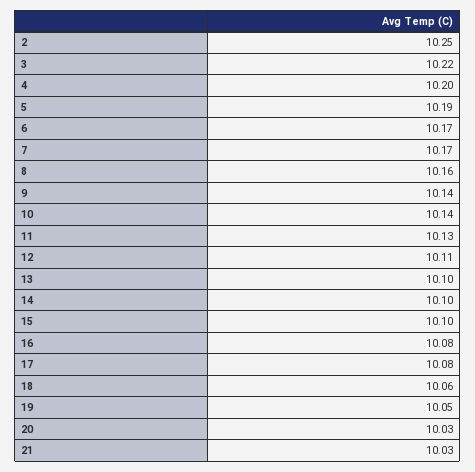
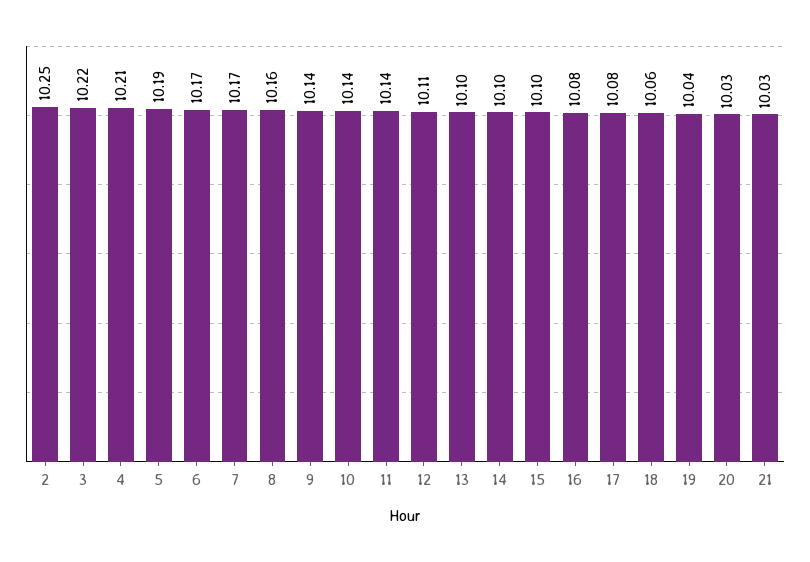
4: 10.2 -> 10.21
11: 10.13 -> 10.14
19: 10.05 -> 10.04

